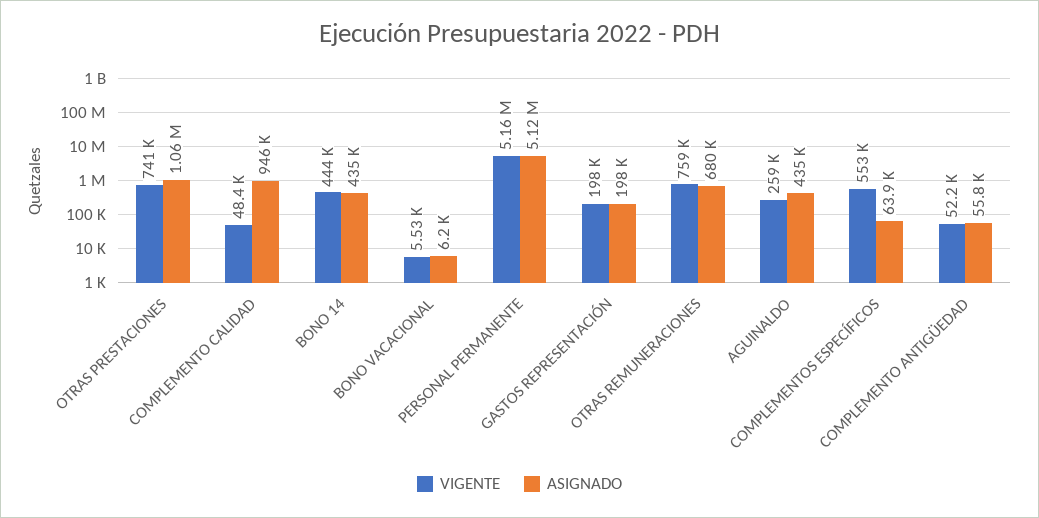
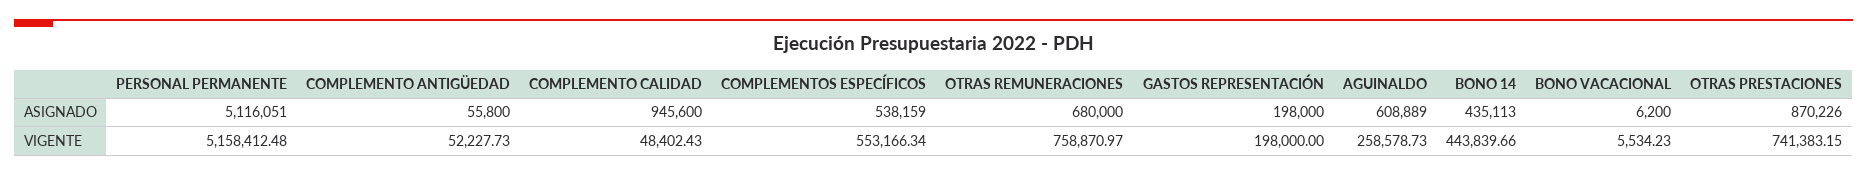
ASIGNADO, OTRAS PRESTACIONES: 1060000 -> 870226
ASIGNADO, AGUINALDO: 435000 -> 608889
ASIGNADO, COMPLEMENTOS ESPECÍFICOS: 63900 -> 538159

